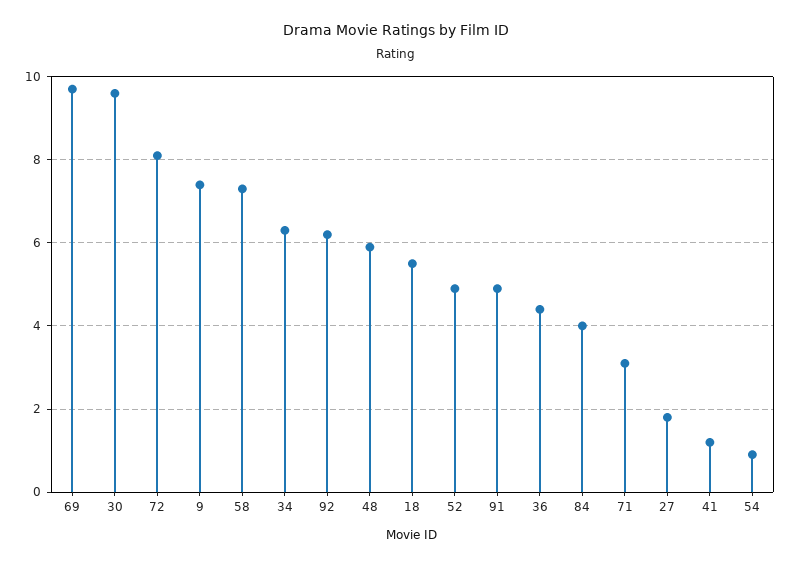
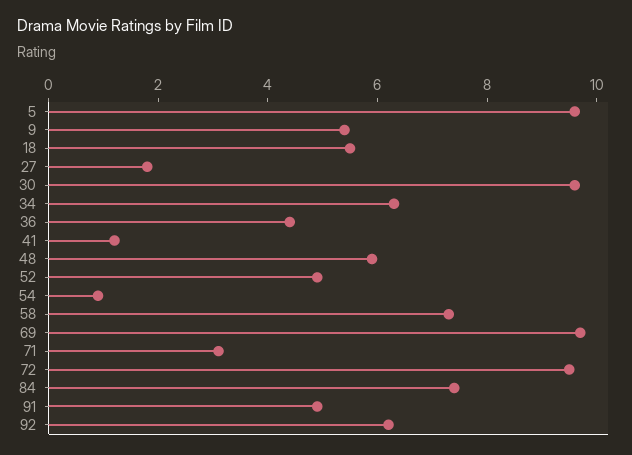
72: 8 -> 9.5
9: 7.5 -> 5.5
84: 4 -> 7.5
5: none -> 9.5

